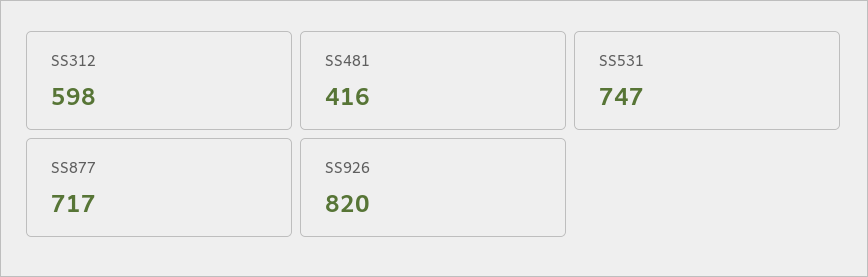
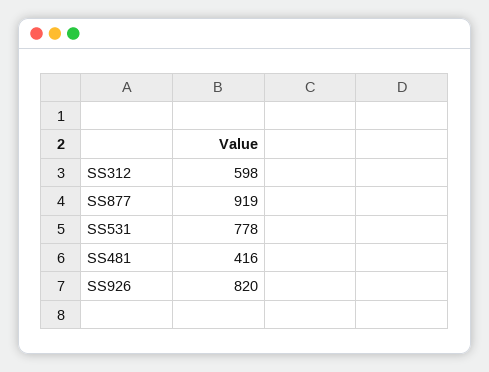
SS531: 747 -> 778
SS877: 717 -> 919

